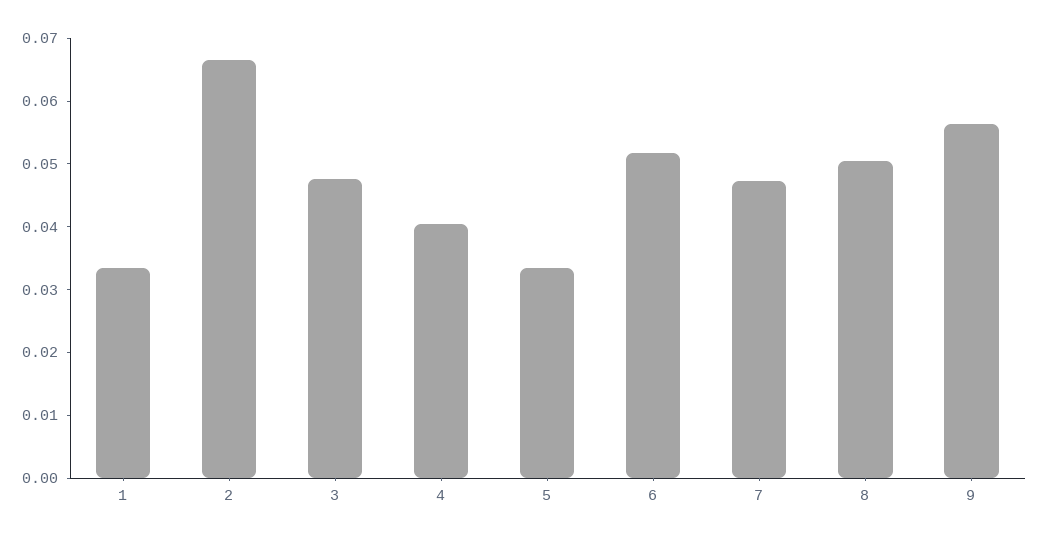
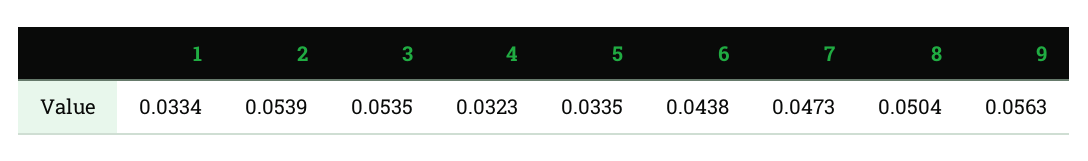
2: 0.066 -> 0.0539
3: 0.048 -> 0.0535
4: 0.04 -> 0.0323
6: 0.052 -> 0.0438

